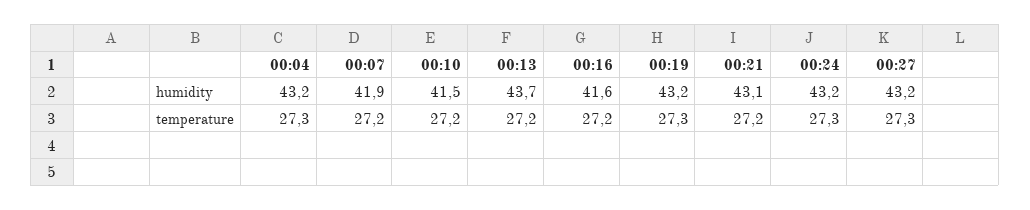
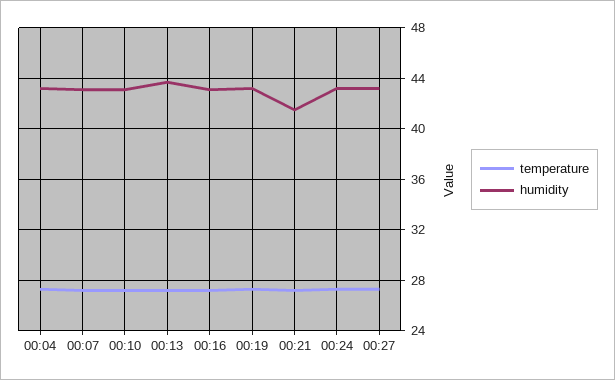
humidity, 00:07: 41.9 -> 43
humidity, 00:10: 41.5 -> 43
humidity, 00:16: 41.6 -> 43
humidity, 00:21: 43.1 -> 41.5

